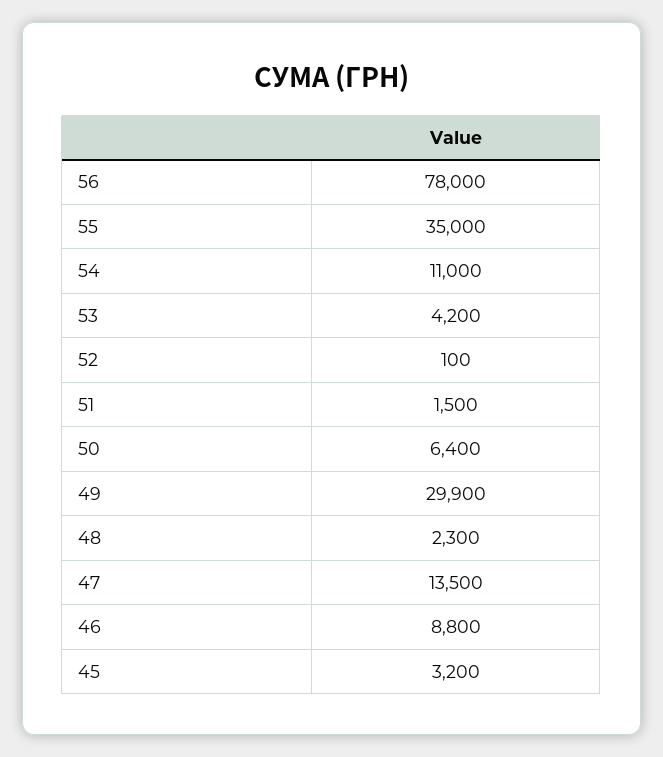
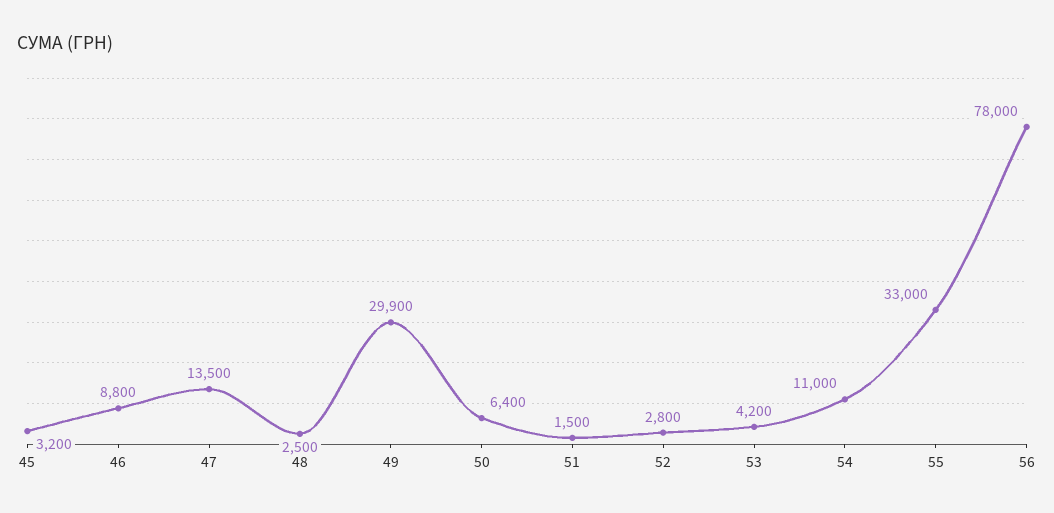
55: 35000 -> 33000
52: 100 -> 2800
48: 2300 -> 2500

